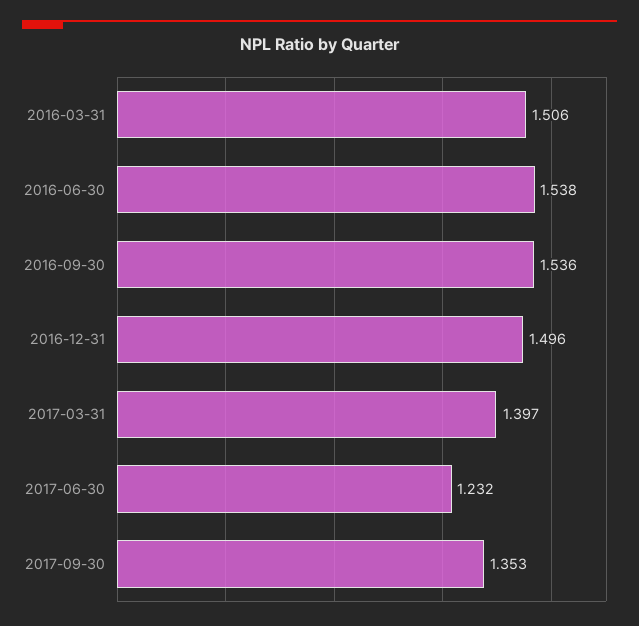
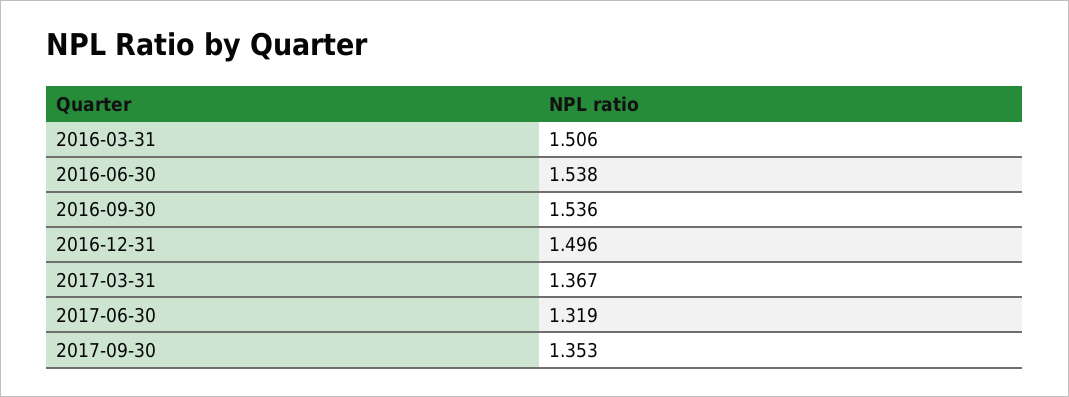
2017-03-31: 1.397 -> 1.367
2017-06-30: 1.232 -> 1.319

